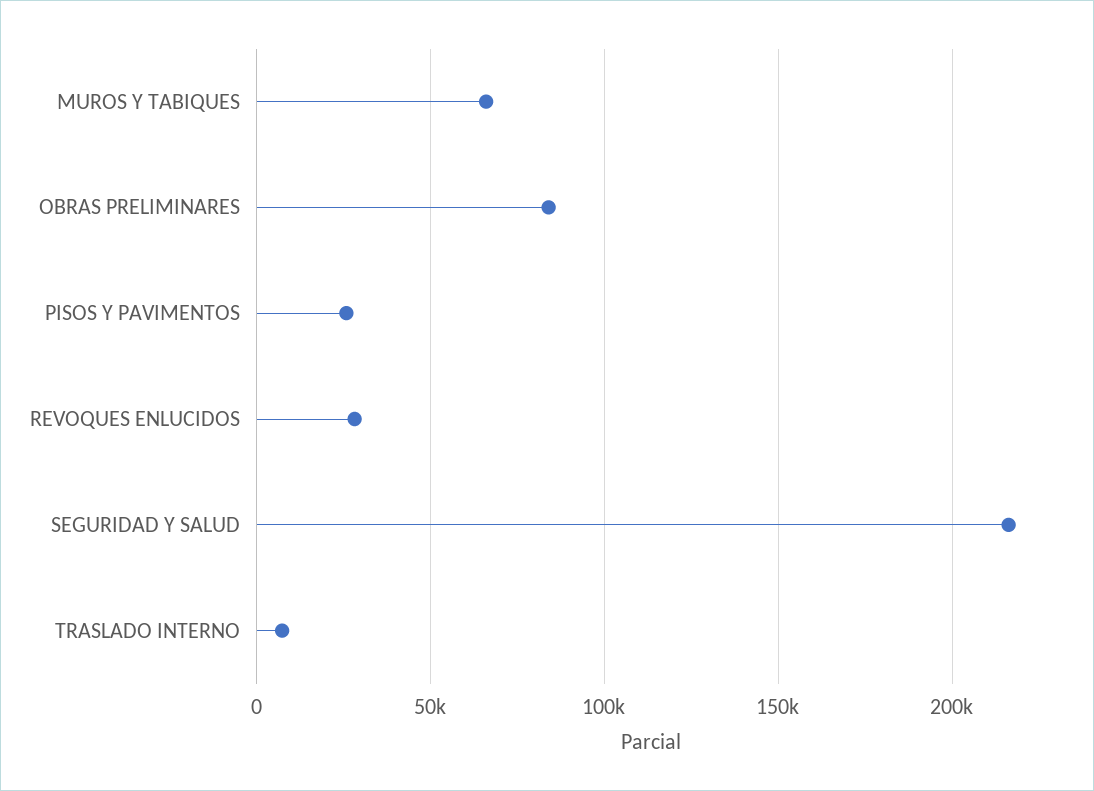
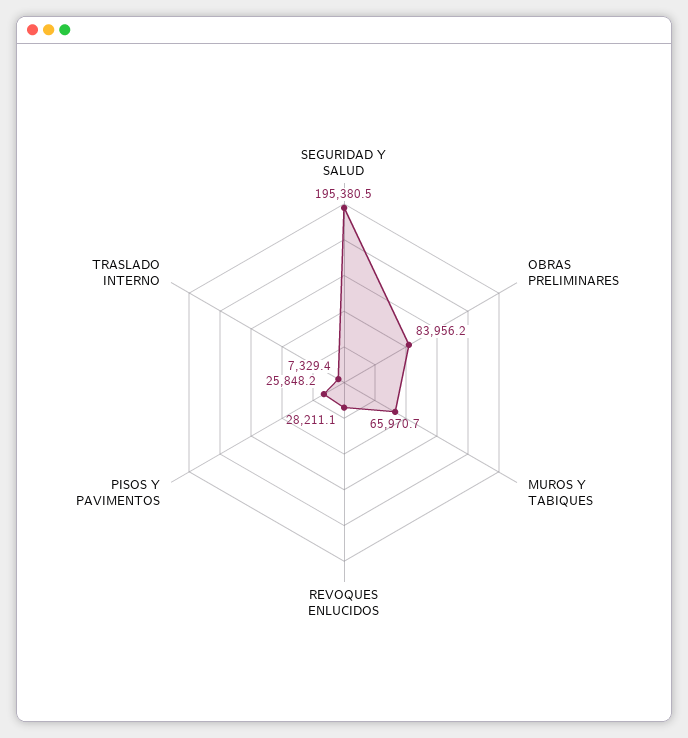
SEGURIDAD Y SALUD: 215000 -> 195380.5

